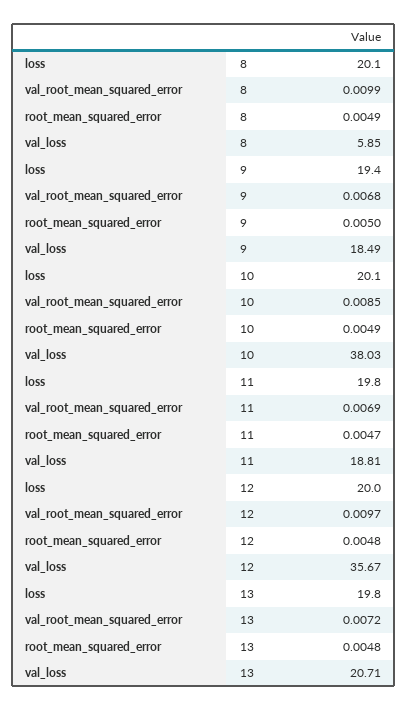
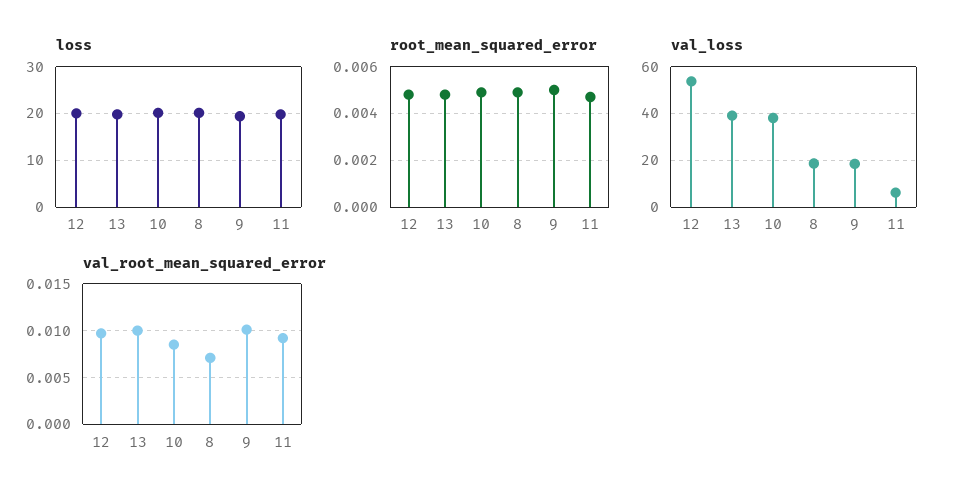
val_root_mean_squared_error, 8: 0.0099 -> 0.007
val_loss, 8: 5.85 -> 20
val_root_mean_squared_error, 9: 0.0068 -> 0.01
val_root_mean_squared_error, 11: 0.0069 -> 0.009
val_loss, 11: 18.81 -> 5
val_loss, 12: 35.67 -> 55
val_root_mean_squared_error, 13: 0.0072 -> 0.01
val_loss, 13: 20.71 -> 40

